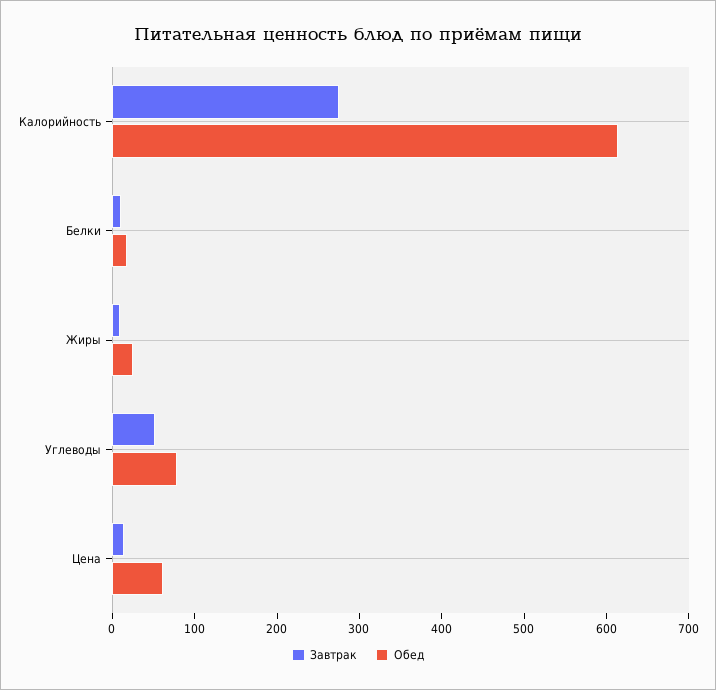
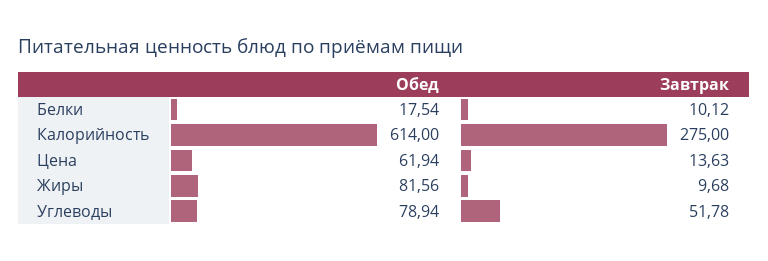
Обед, Жиры: 20 -> 81.56

